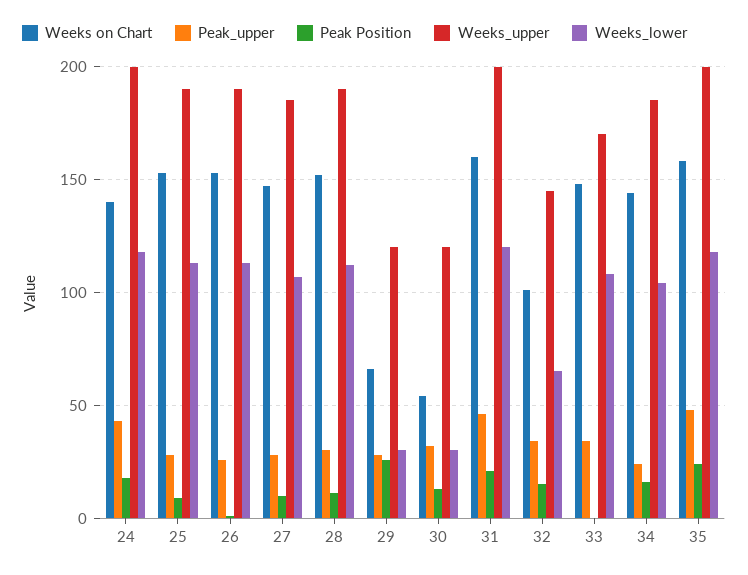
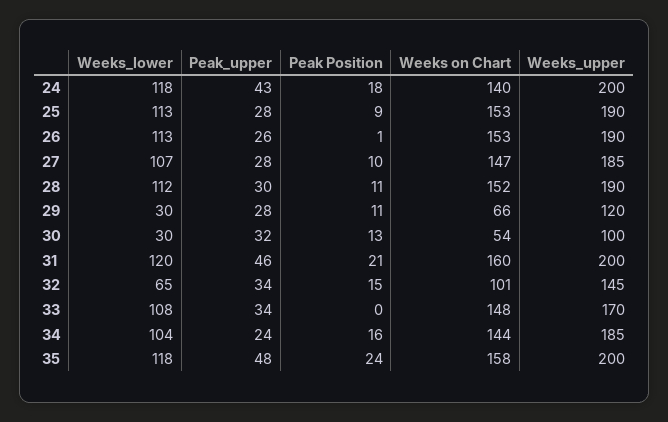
Peak Position, 29: 25 -> 11
Weeks_upper, 30: 120 -> 100

